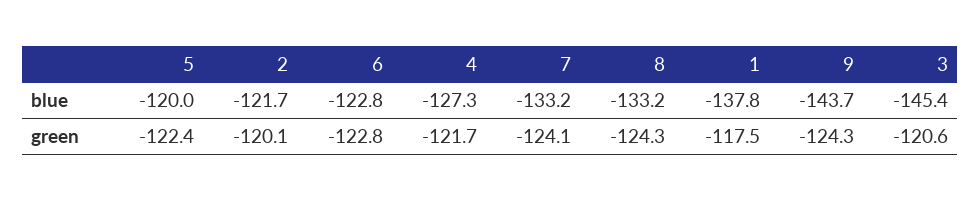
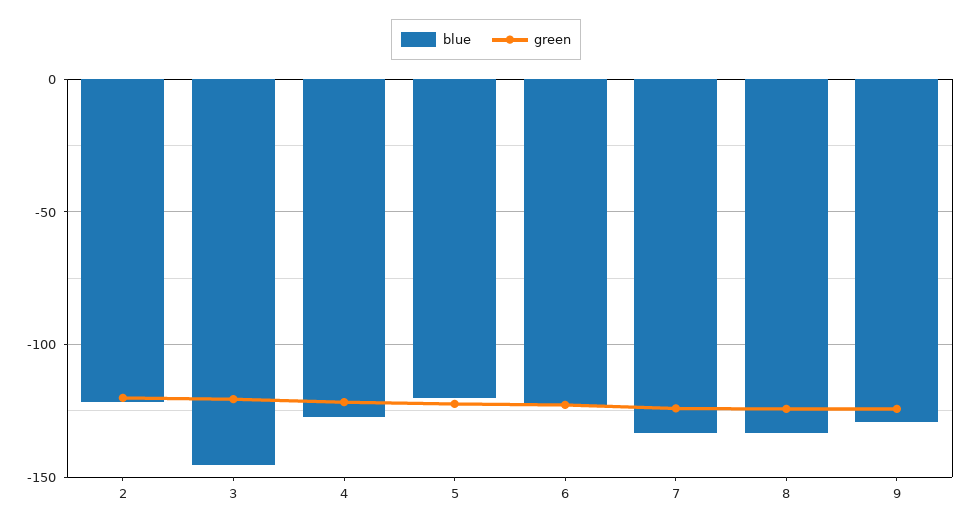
blue, 1: -137.8 -> none
blue, 9: -143.7 -> -130
green, 1: -117.5 -> none

